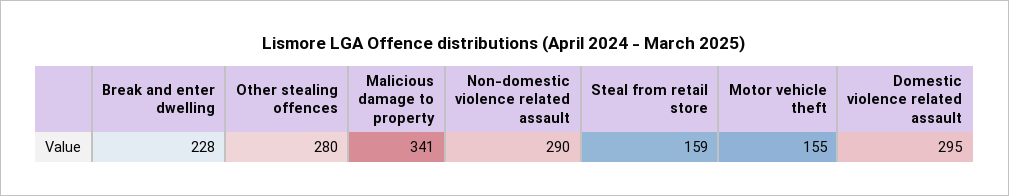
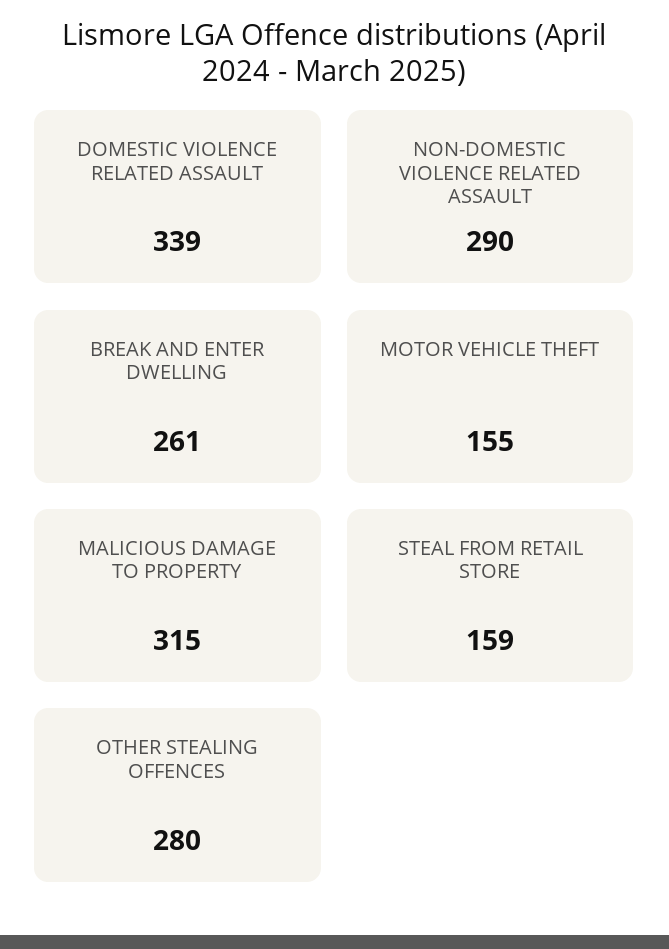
Break and enter dwelling: 228 -> 261
Malicious damage to property: 341 -> 315
Domestic violence related assault: 295 -> 339

